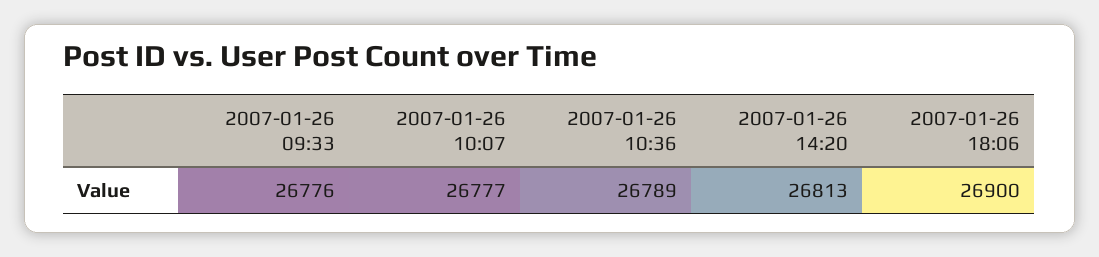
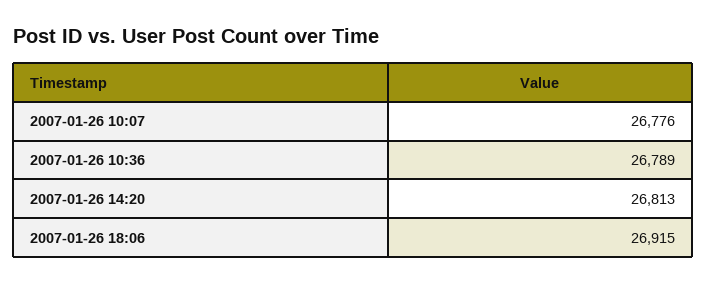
2007-01-26 09:33: 26776 -> none
2007-01-26 10:07: 26777 -> 26776
2007-01-26 18:06: 26900 -> 26915

